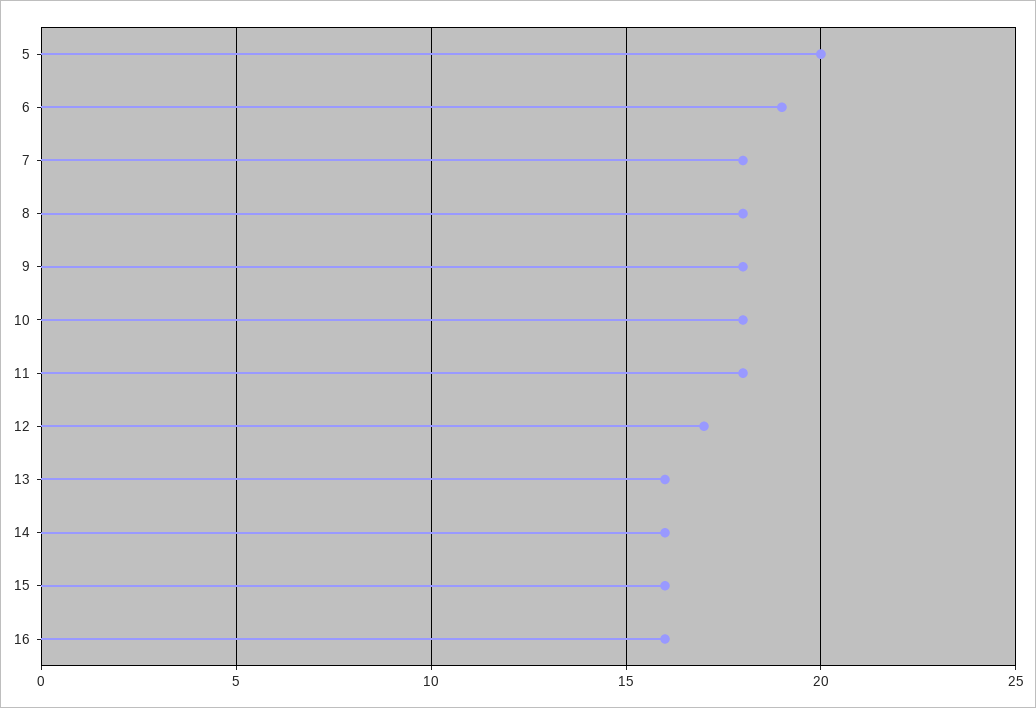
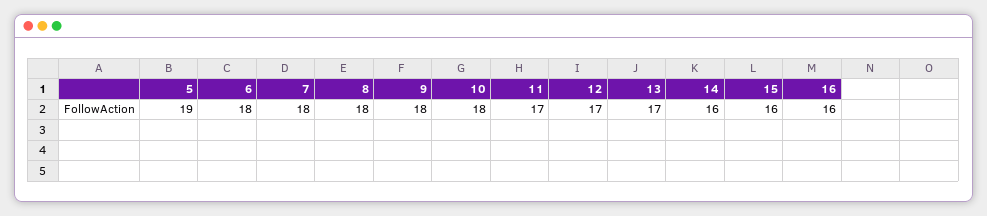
5: 20 -> 19
6: 19 -> 18
11: 18 -> 17
13: 16 -> 17

